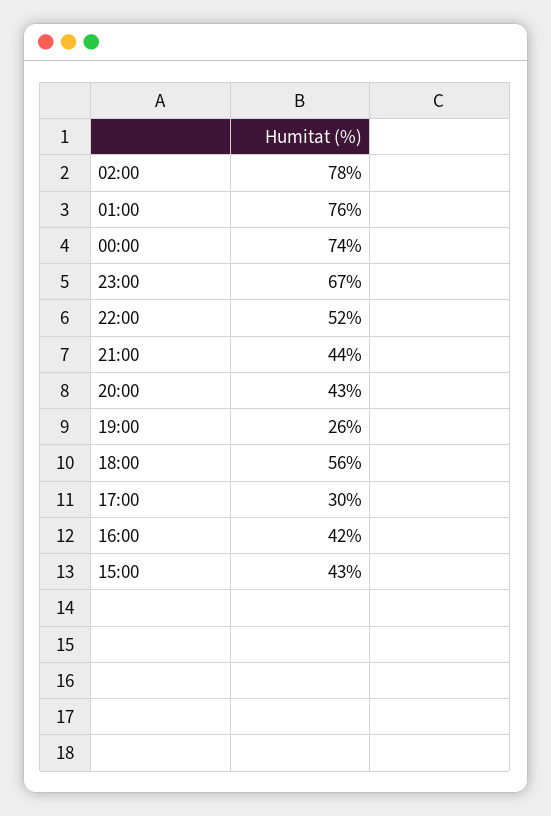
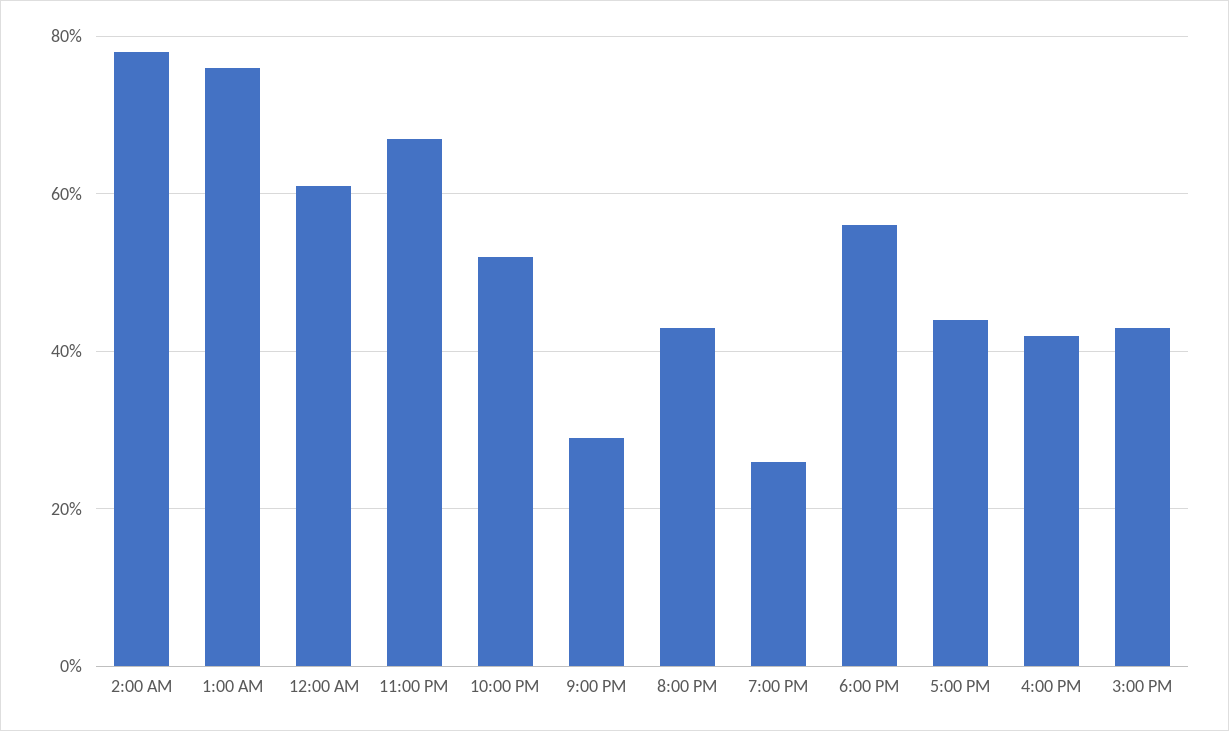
00:00: 74 -> 60
21:00: 44 -> 30
17:00: 30 -> 45

